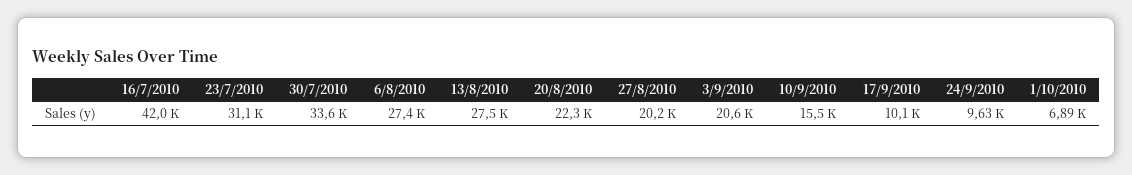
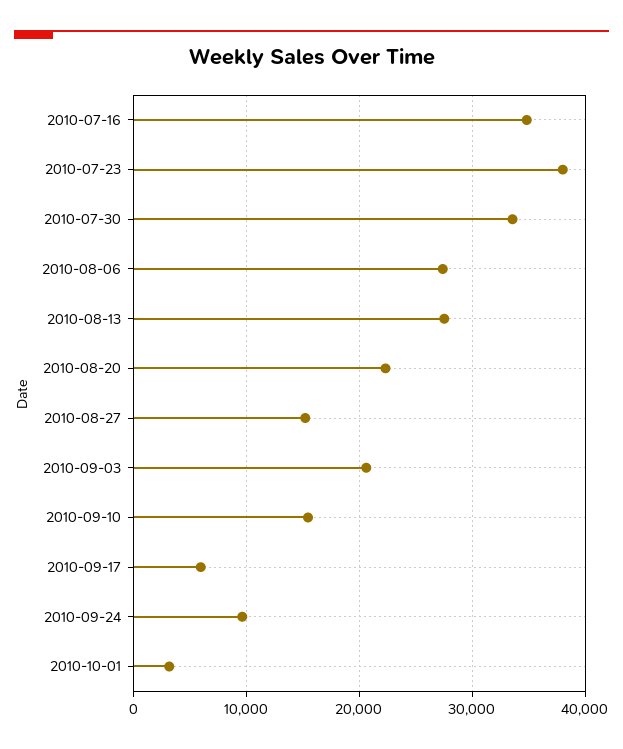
16/7/2010: 42000 -> 35000
23/7/2010: 31100 -> 38000
27/8/2010: 20200 -> 15000
17/9/2010: 10100 -> 6000
1/10/2010: 6890 -> 3000

